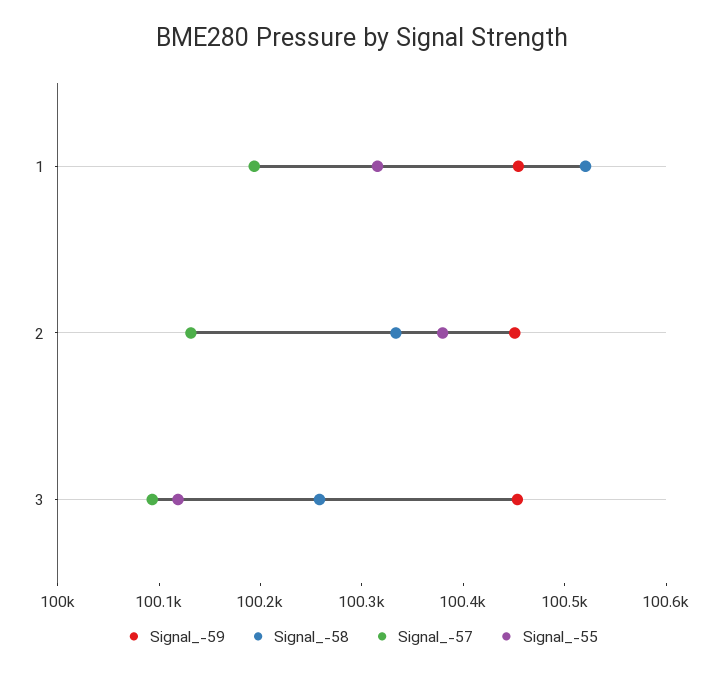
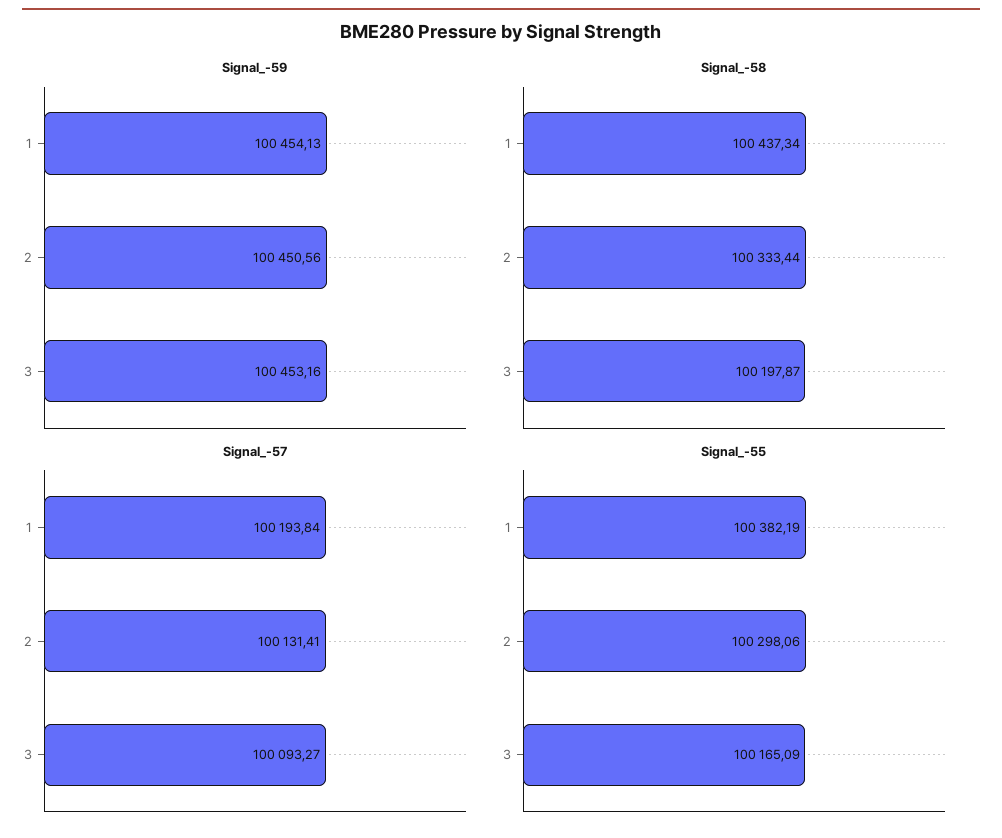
Signal_-58, 1: 100520 -> 100437.34
Signal_-55, 1: 100320 -> 100382.19
Signal_-55, 2: 100380 -> 100298.06
Signal_-58, 3: 100260 -> 100197.87
Signal_-55, 3: 100120 -> 100165.09

